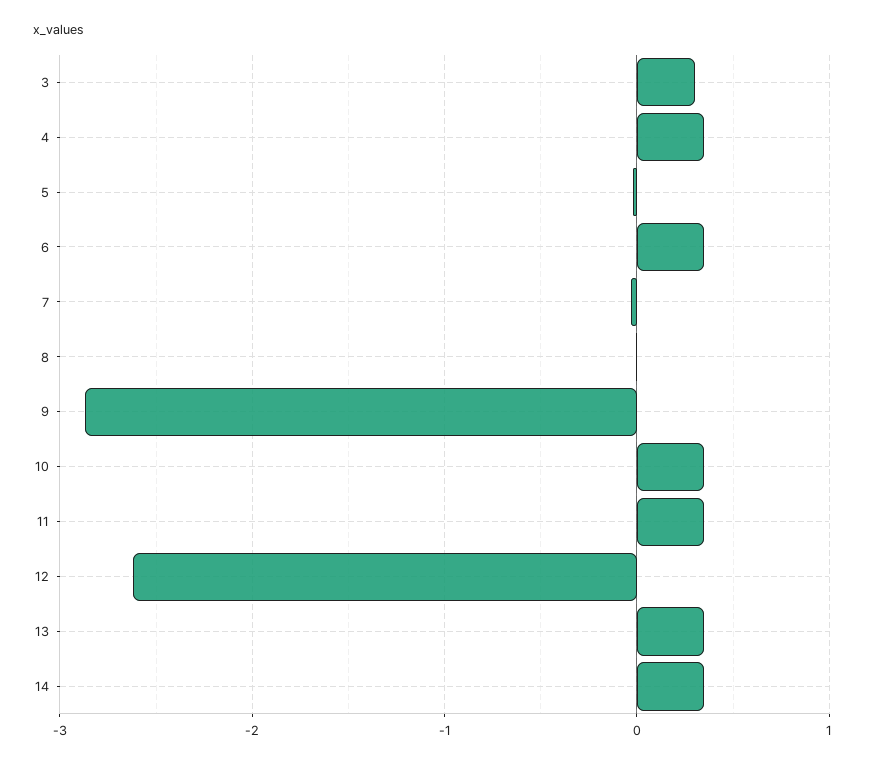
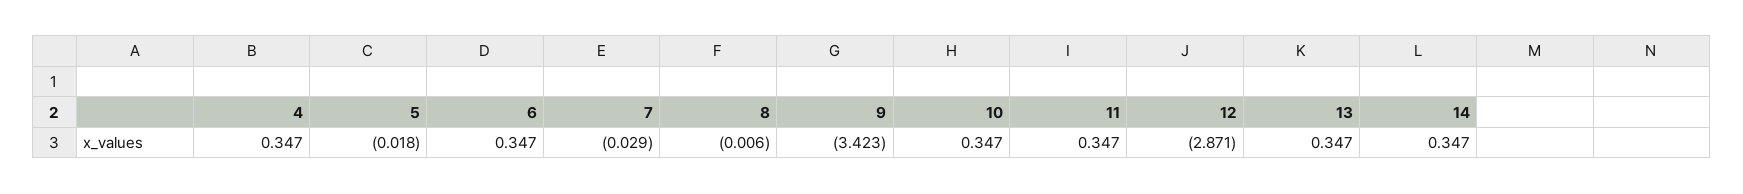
3: 0.3 -> none
9: -2.9 -> -3.423
12: -2.6 -> -2.871

